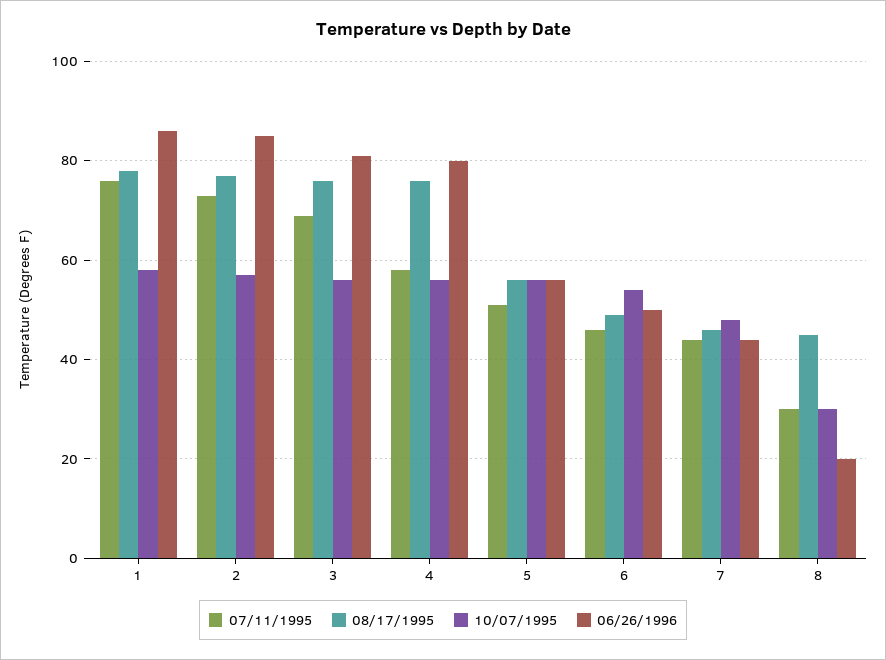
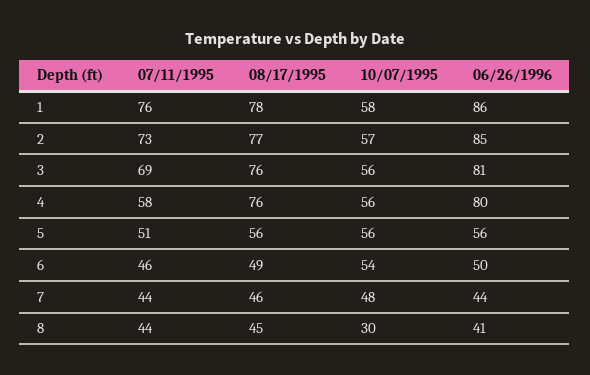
07/11/1995, 8: 30 -> 44
06/26/1996, 8: 20 -> 41

